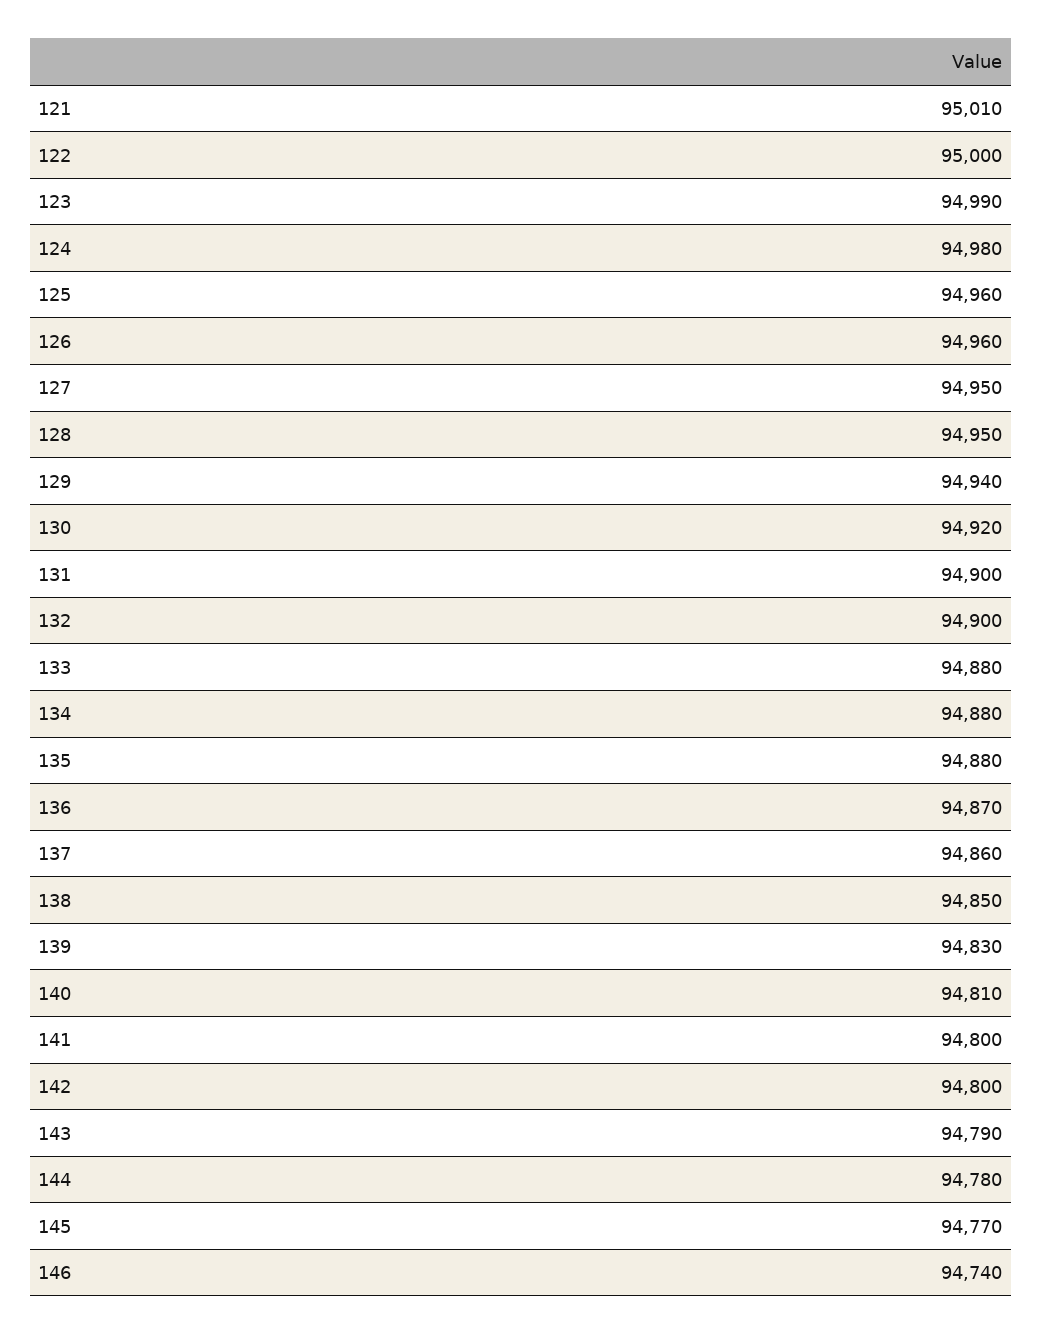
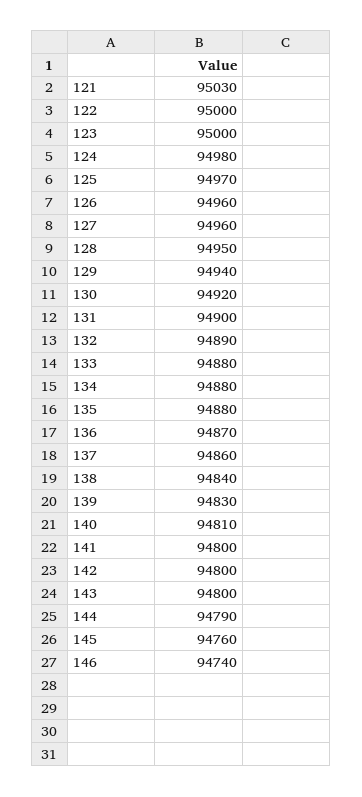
121: 95010 -> 95030
123: 94990 -> 95000
125: 94960 -> 94970
127: 94950 -> 94960
132: 94900 -> 94890
138: 94850 -> 94840
143: 94790 -> 94800
144: 94780 -> 94790
145: 94770 -> 94760

